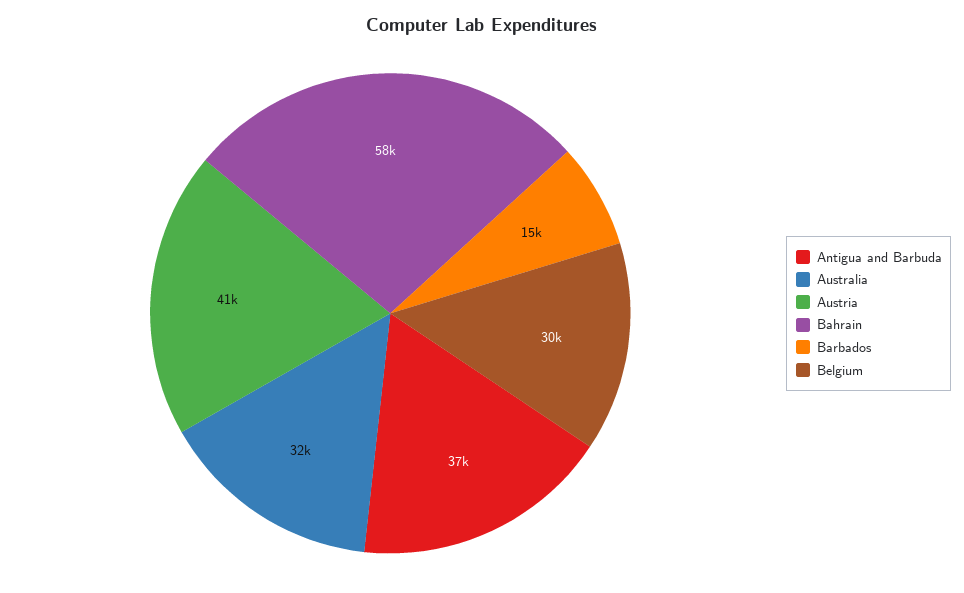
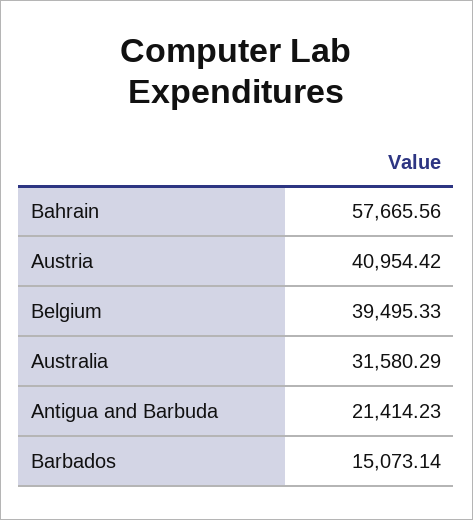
Antigua and Barbuda: 37000 -> 21414.23
Belgium: 30000 -> 39495.33

